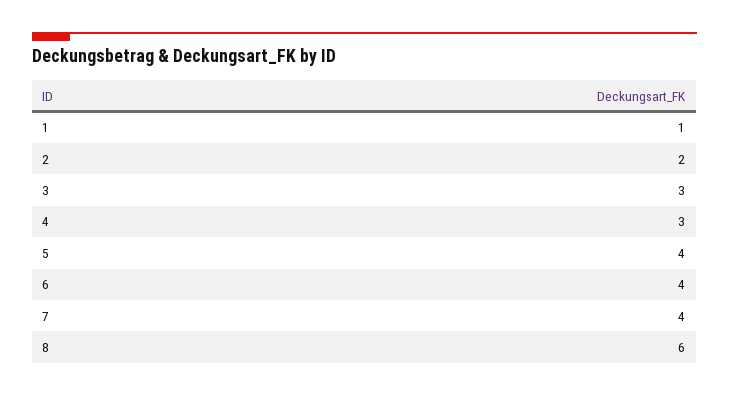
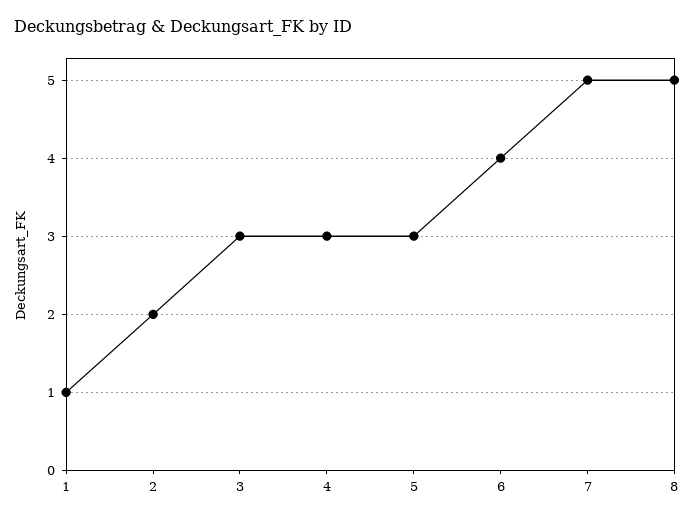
5: 4 -> 3
7: 4 -> 5
8: 6 -> 5

